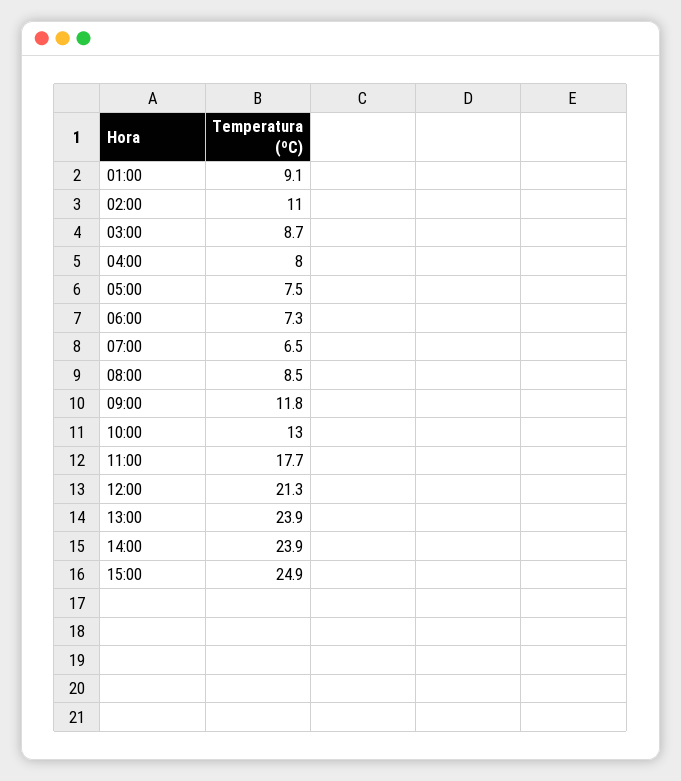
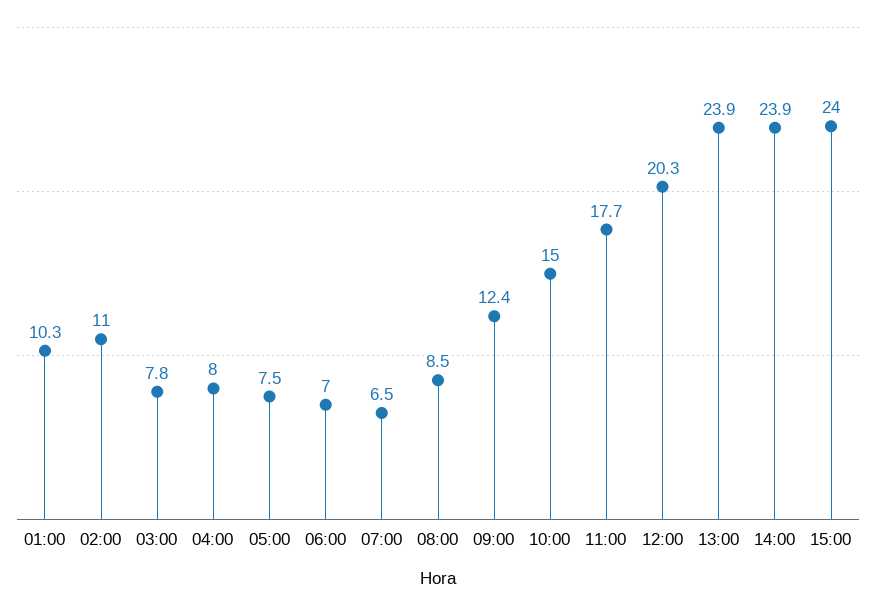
01:00: 9.1 -> 10.3
03:00: 8.7 -> 7.8
06:00: 7.3 -> 7
09:00: 11.8 -> 12.4
10:00: 13 -> 15
12:00: 21.3 -> 20.3
15:00: 24.9 -> 24

